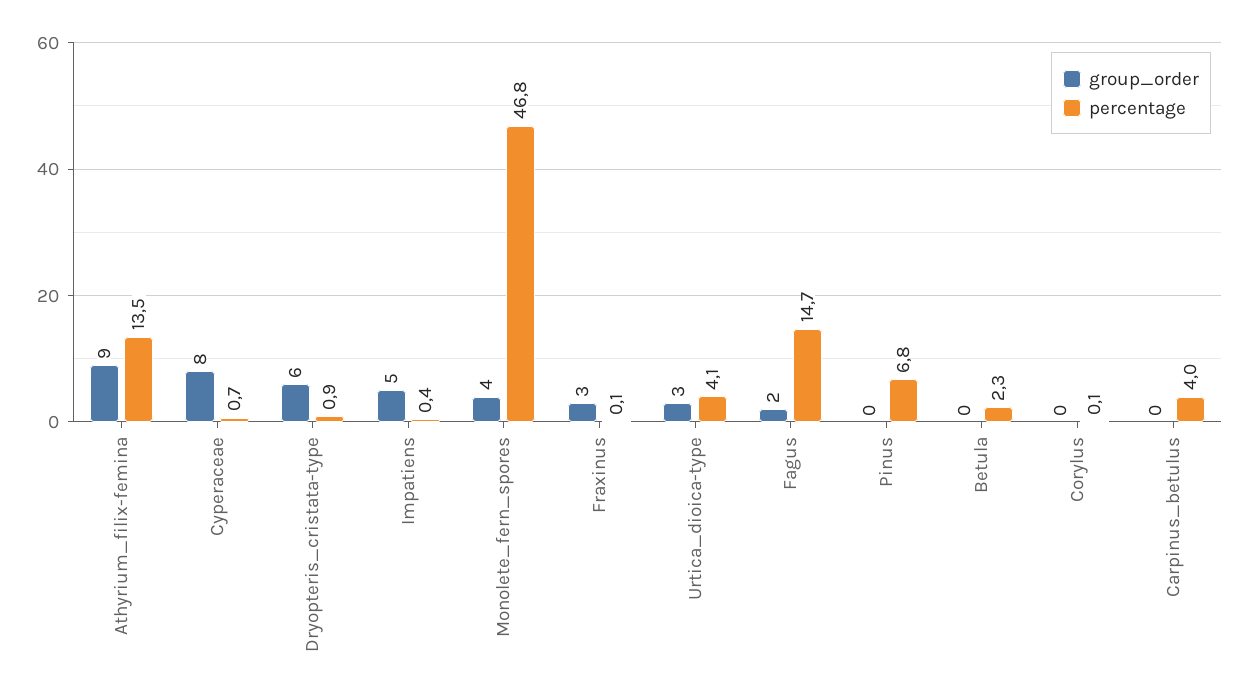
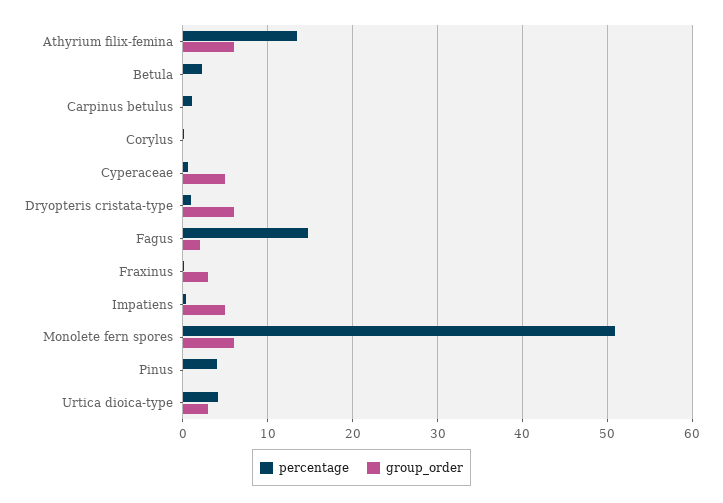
group_order, Athyrium_filix-femina: 9 -> 6
group_order, Cyperaceae: 8 -> 5
group_order, Monolete_fern_spores: 4 -> 6
percentage, Monolete_fern_spores: 46.8 -> 51
percentage, Pinus: 6.8 -> 4
percentage, Carpinus_betulus: 4 -> 1

